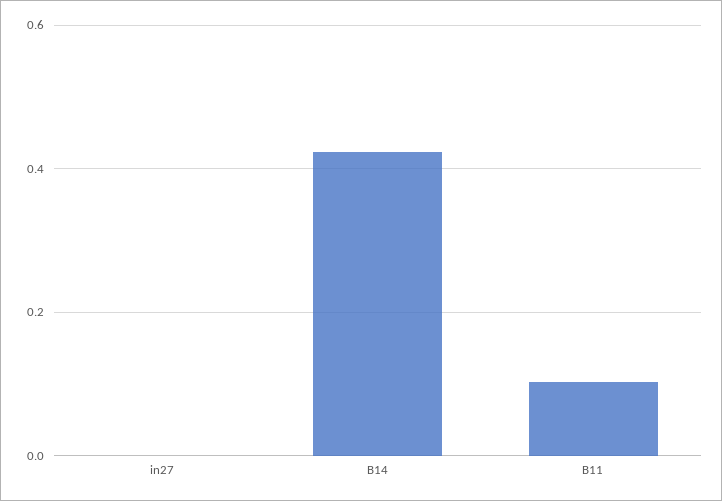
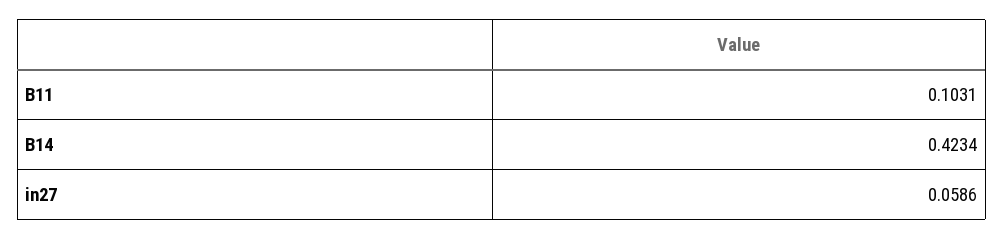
in27: 0 -> 0.0586

